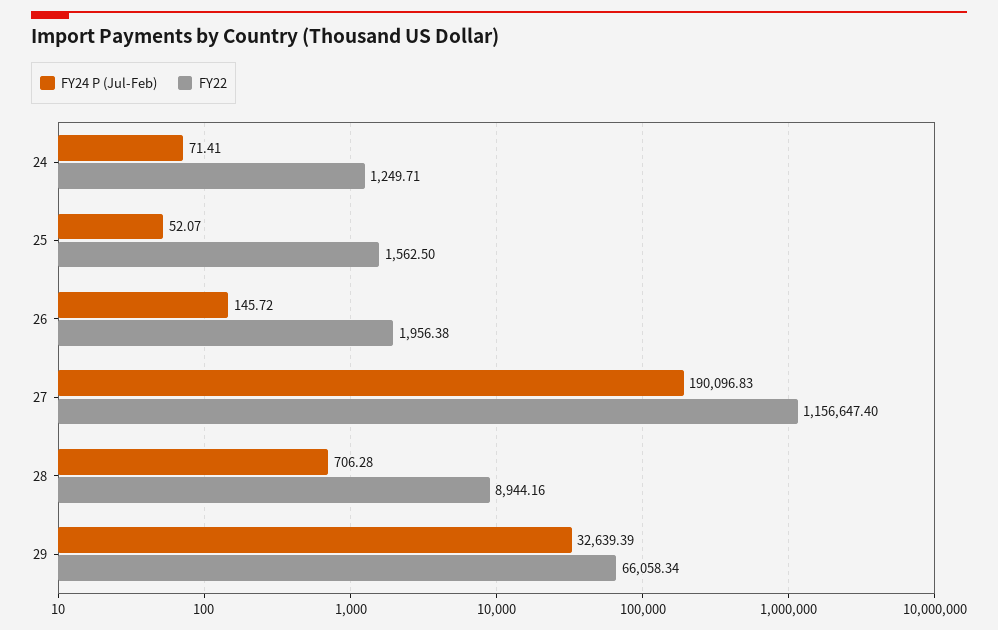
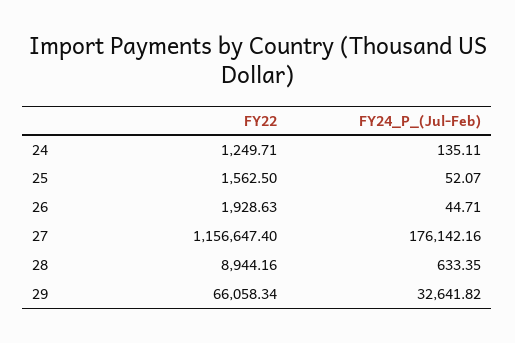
FY24 P (Jul-Feb), 24: 71.41 -> 135.11
FY24 P (Jul-Feb), 26: 145.72 -> 44.71
FY22, 26: 1956.38 -> 1928.63
FY24 P (Jul-Feb), 27: 190096.83 -> 176142.16
FY24 P (Jul-Feb), 28: 706.28 -> 633.35
FY24 P (Jul-Feb), 29: 32639.39 -> 32641.82

